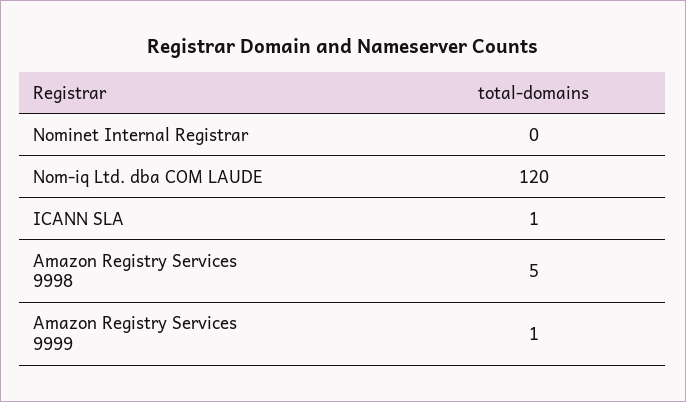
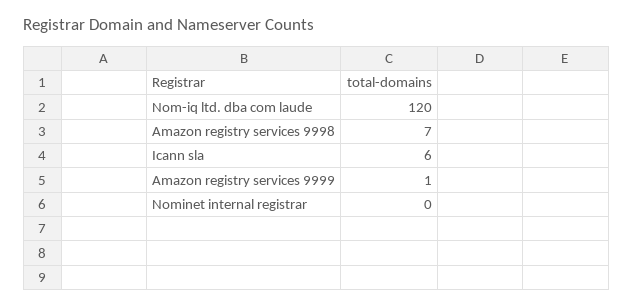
ICANN SLA: 1 -> 6
Amazon Registry Services 9998: 5 -> 7

